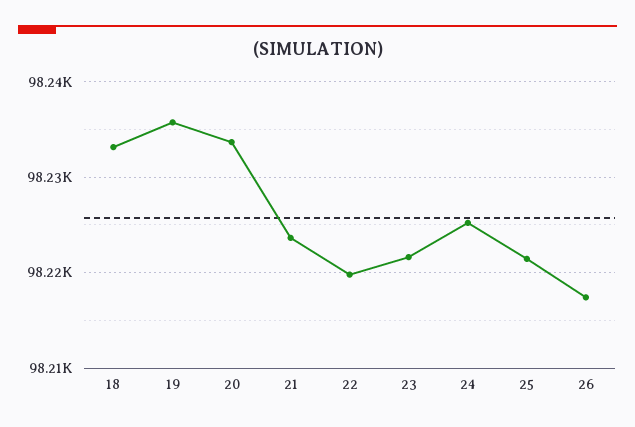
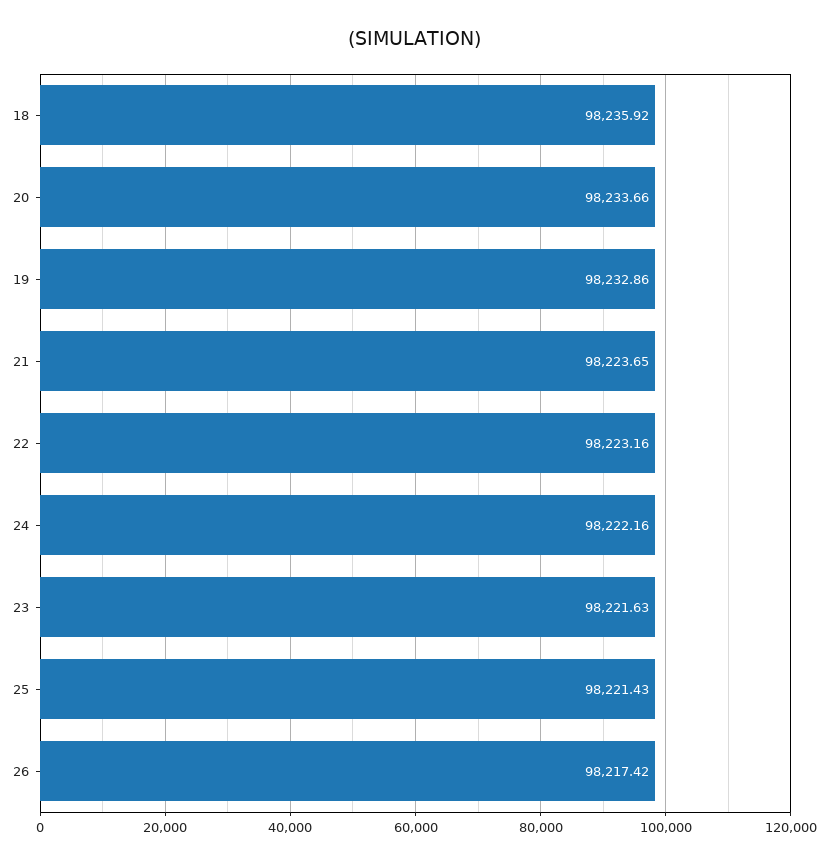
18: 98233 -> 98235.92
19: 98236 -> 98232.86
22: 98220 -> 98223.16
24: 98225 -> 98222.16

